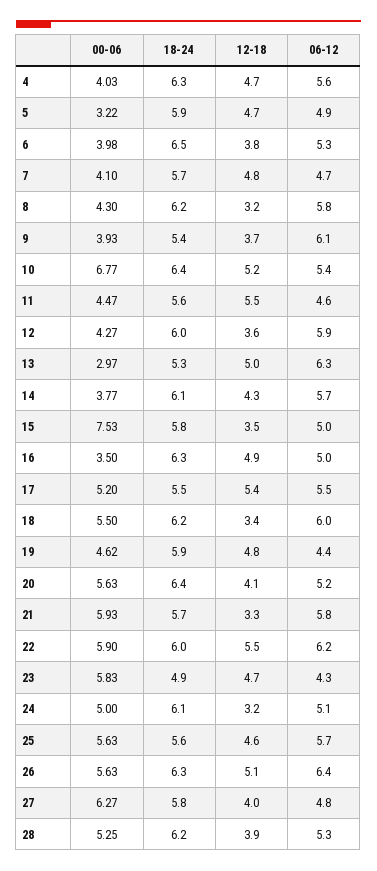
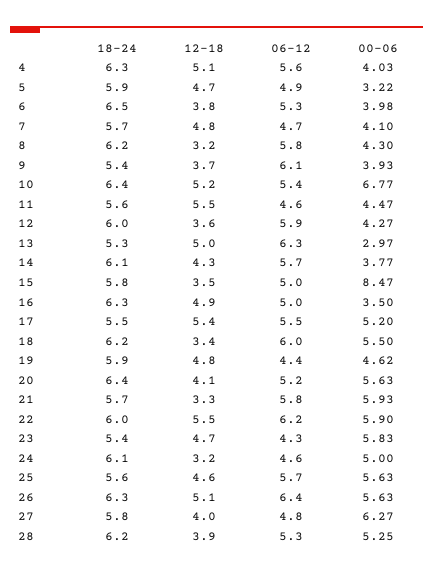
12-18, 4: 4.7 -> 5.1
00-06, 15: 7.53 -> 8.47
18-24, 23: 4.9 -> 5.4
06-12, 24: 5.1 -> 4.6

